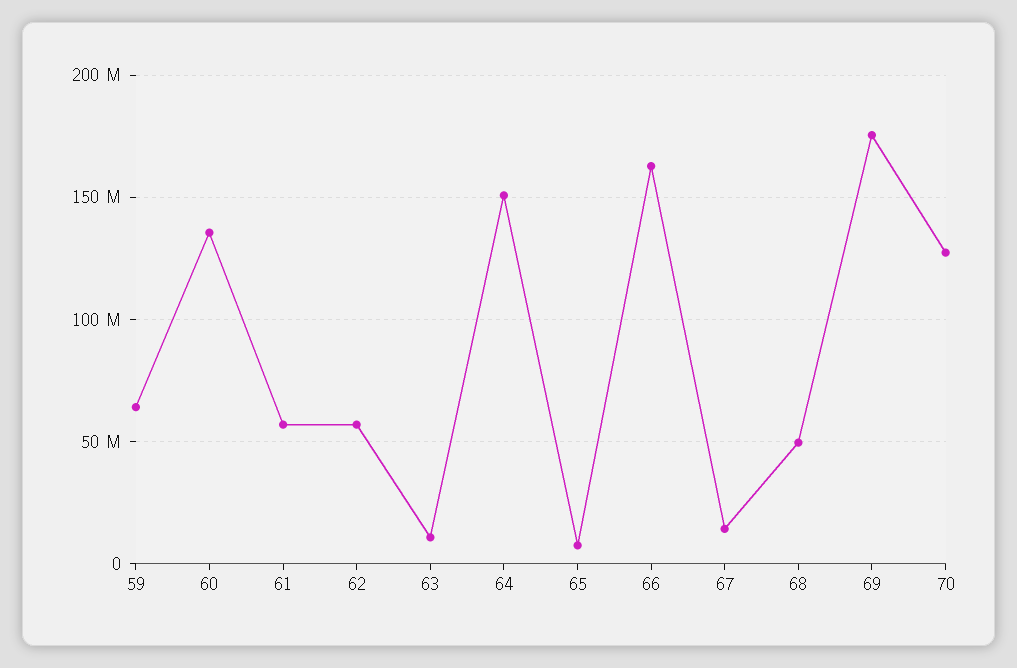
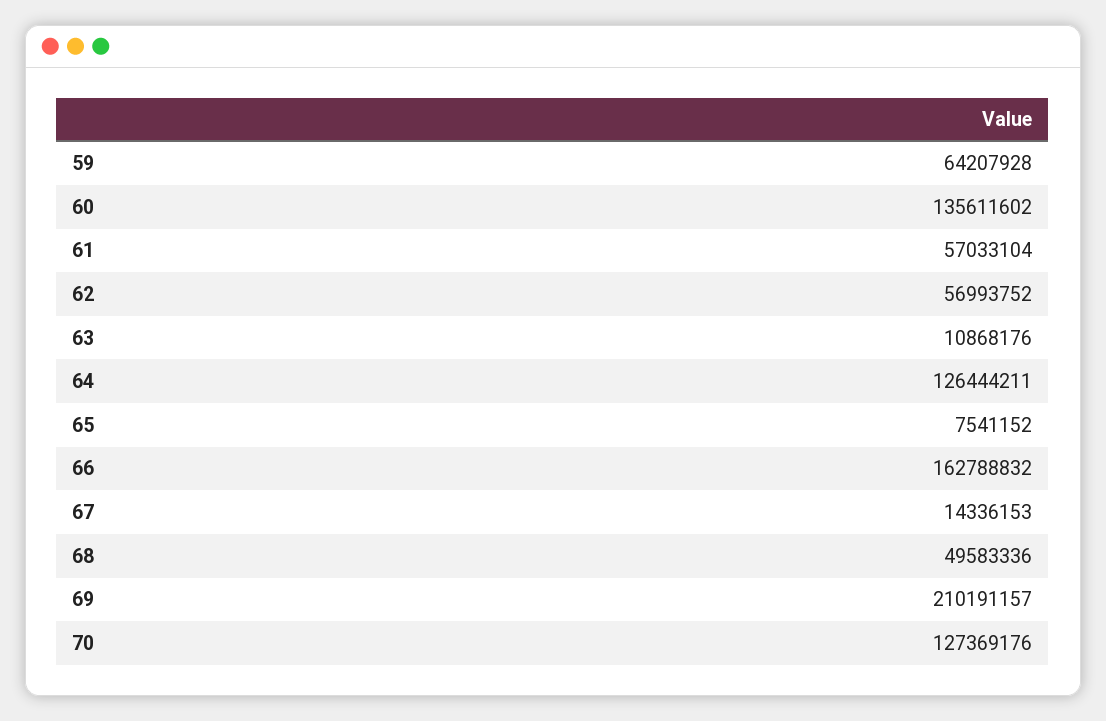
64: 150000000 -> 126444211
69: 175000000 -> 210191157

